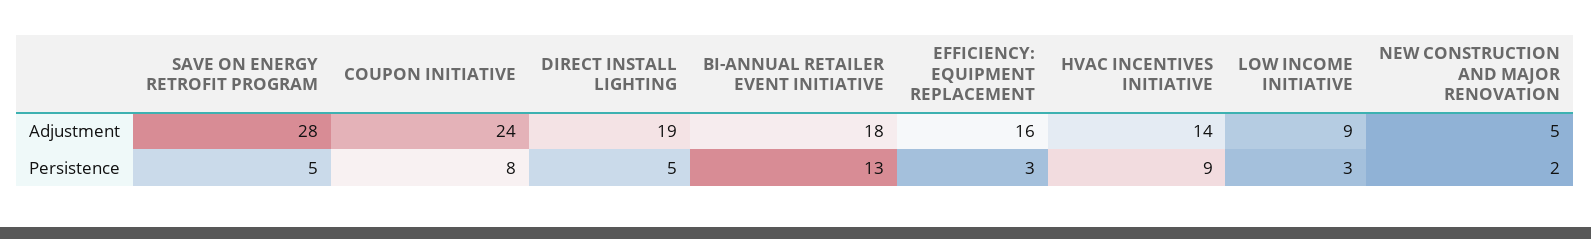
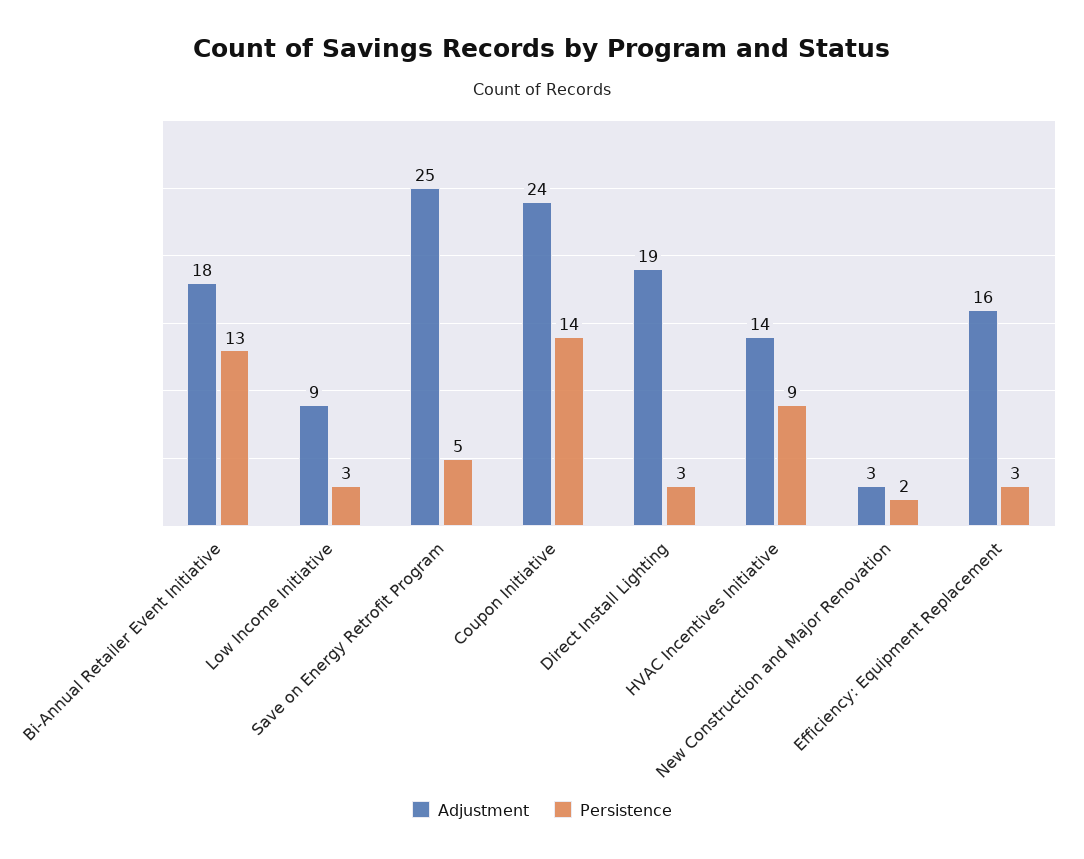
Adjustment, SAVE ON ENERGY RETROFIT PROGRAM: 28 -> 25
Adjustment, NEW CONSTRUCTION AND MAJOR RENOVATION: 5 -> 3
Persistence, COUPON INITIATIVE: 8 -> 14
Persistence, DIRECT INSTALL LIGHTING: 5 -> 3

